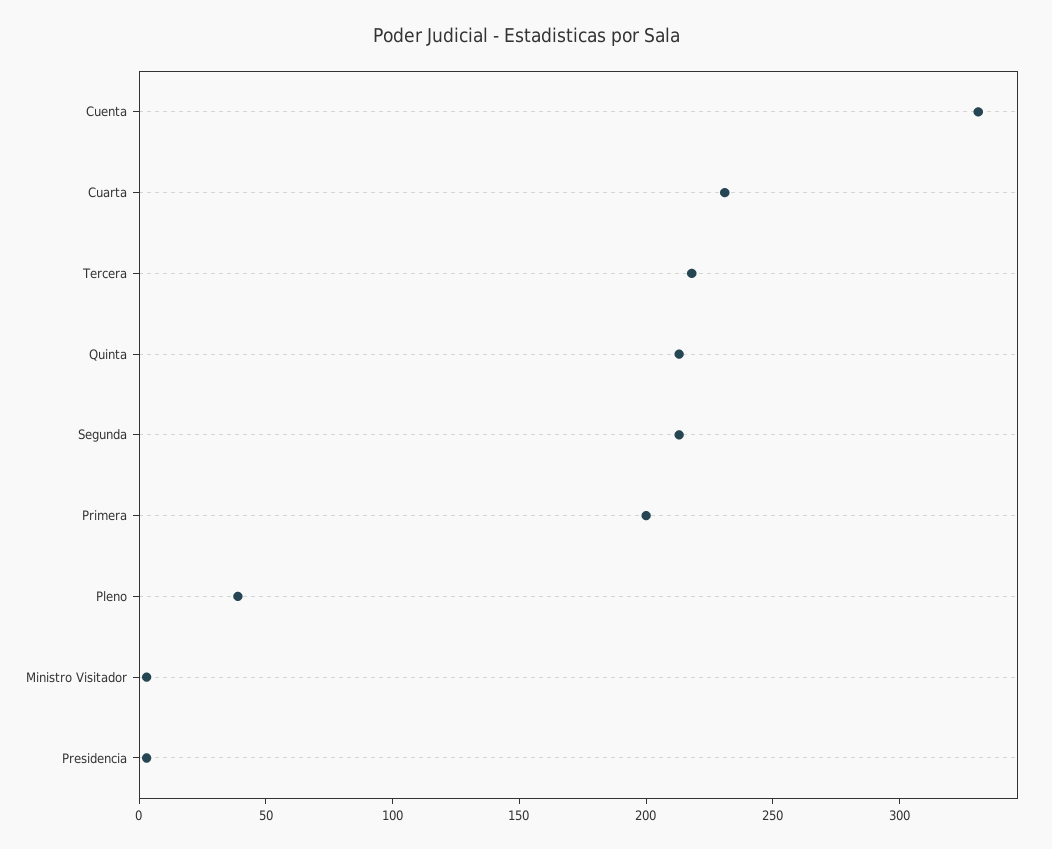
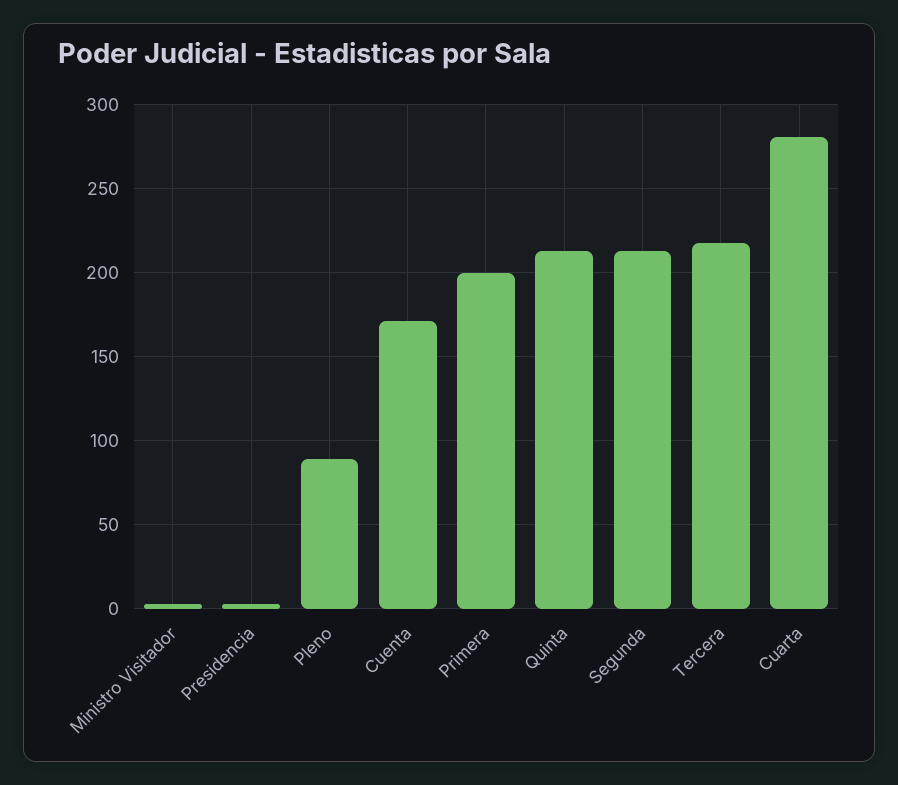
Cuenta: 330 -> 170
Cuarta: 230 -> 280
Pleno: 40 -> 90

